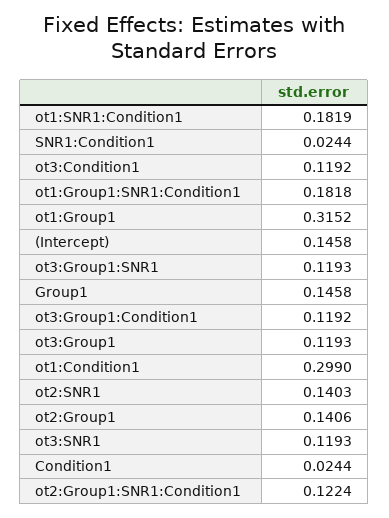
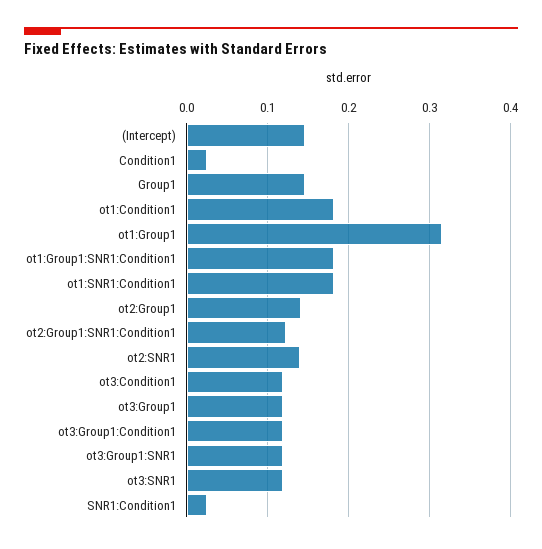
ot1:Condition1: 0.299 -> 0.18

